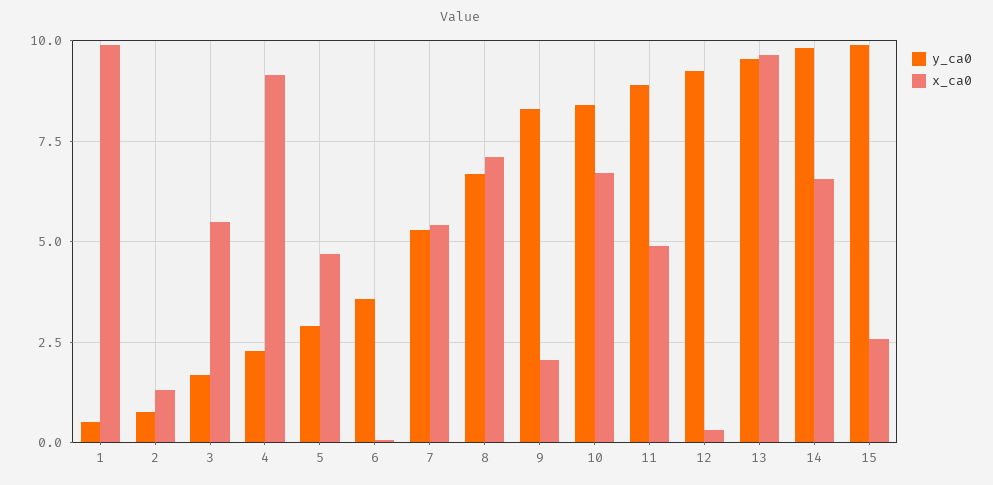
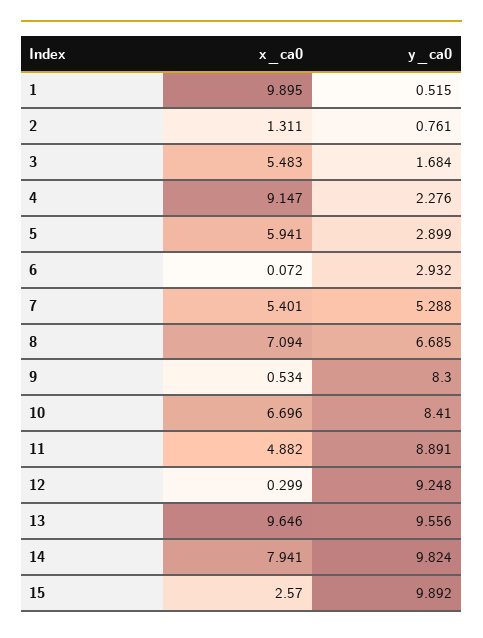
x_ca0, 5: 4.75 -> 5.941
y_ca0, 6: 3.5 -> 2.932
x_ca0, 9: 2 -> 0.534
x_ca0, 14: 6.5 -> 7.941

